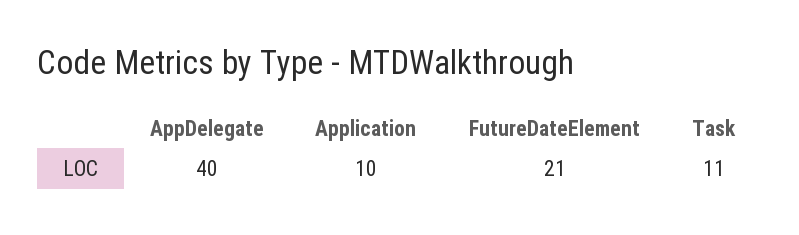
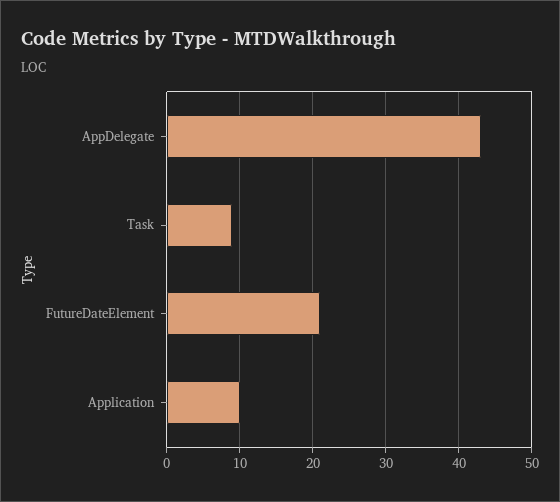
AppDelegate: 40 -> 43
Task: 11 -> 9

